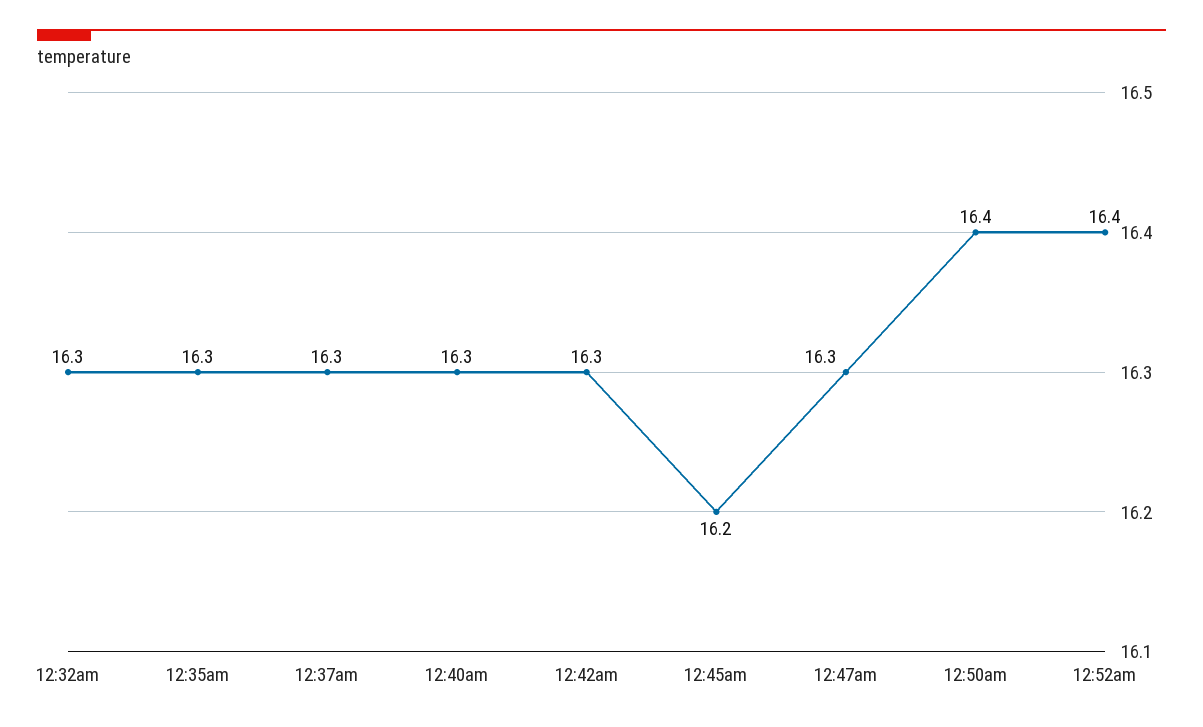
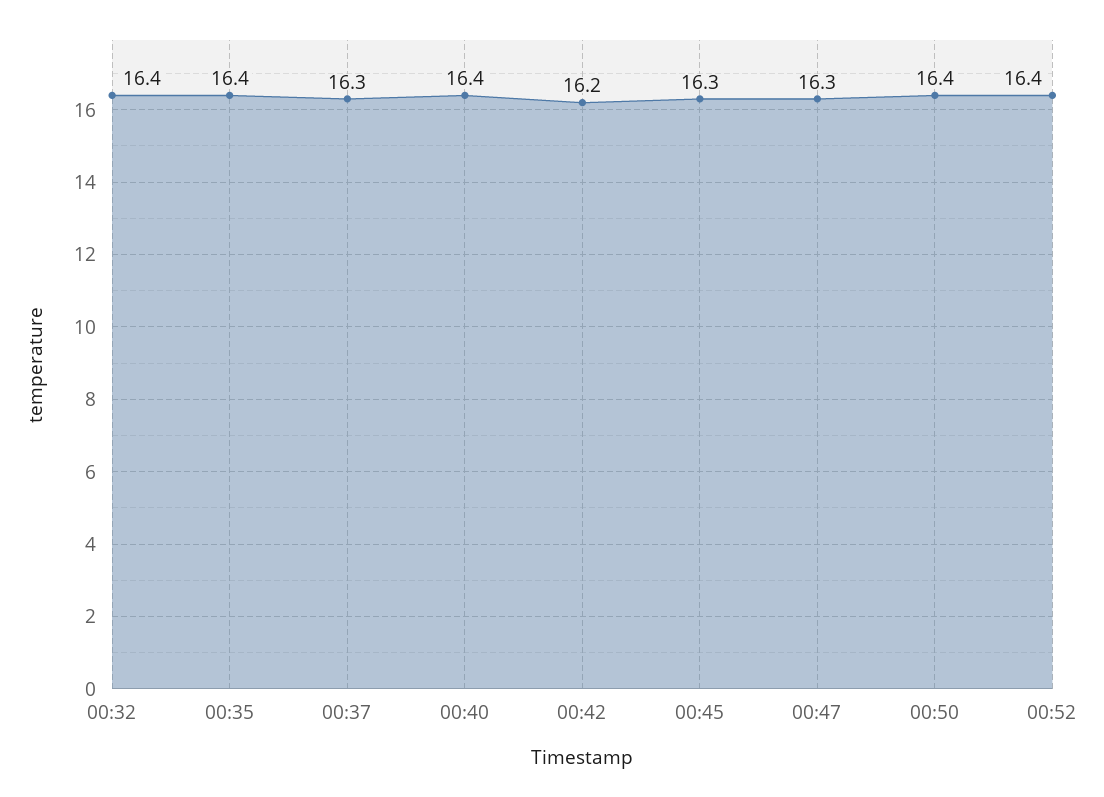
12:32am: 16.3 -> 16.4
12:35am: 16.3 -> 16.4
12:40am: 16.3 -> 16.4
12:42am: 16.3 -> 16.2
12:45am: 16.2 -> 16.3

